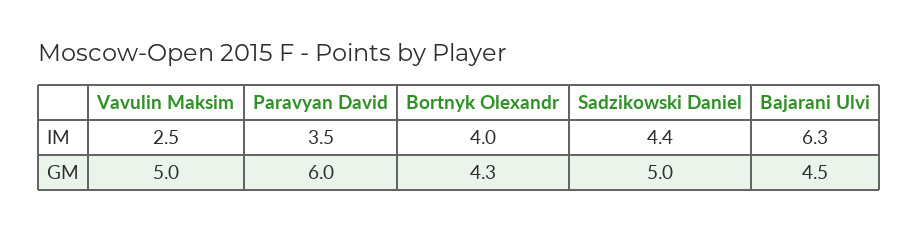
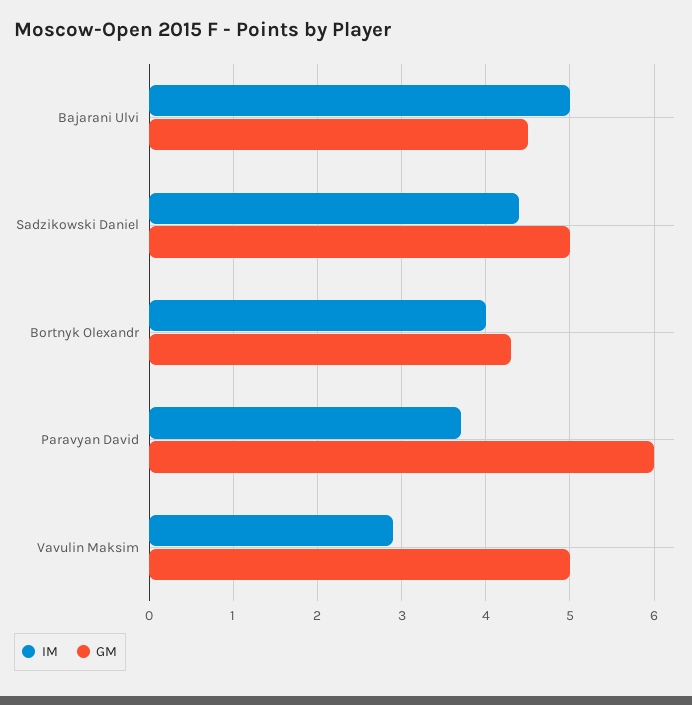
IM, Vavulin Maksim: 2.5 -> 2.9
IM, Paravyan David: 3.5 -> 3.7
IM, Bajarani Ulvi: 6.3 -> 5

